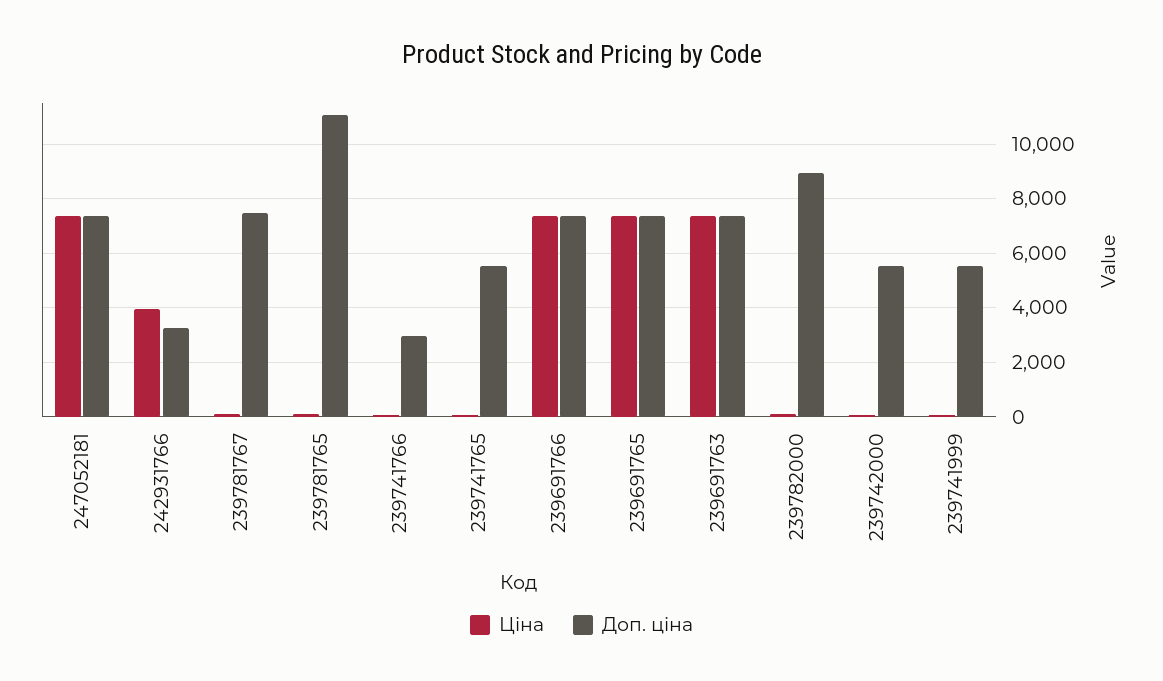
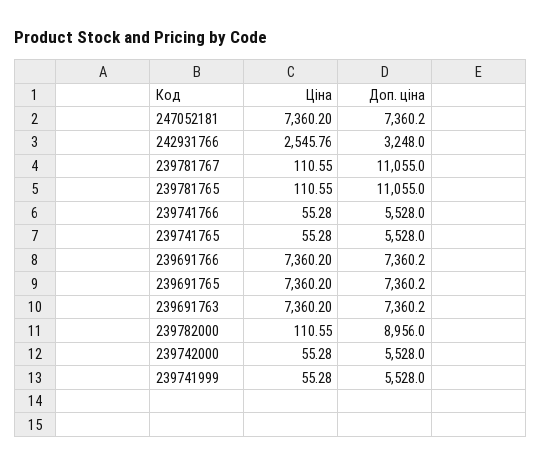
Ціна, 242931766: 4000 -> 2545.76
Доп. ціна, 239781767: 7500 -> 11055
Доп. ціна, 239741766: 3000 -> 5528

